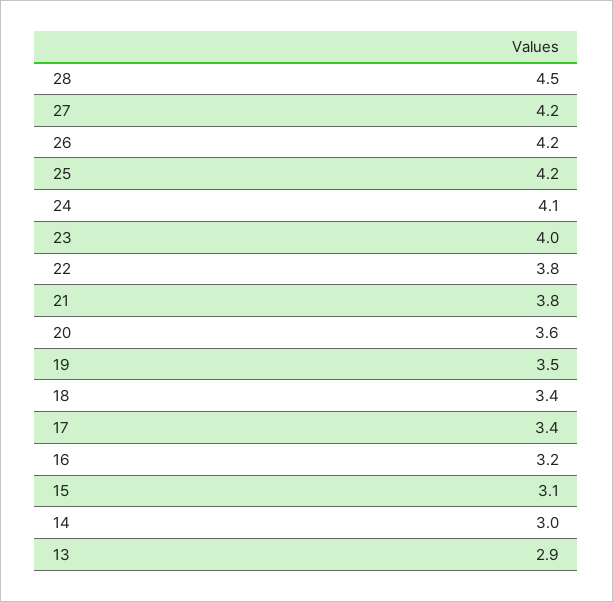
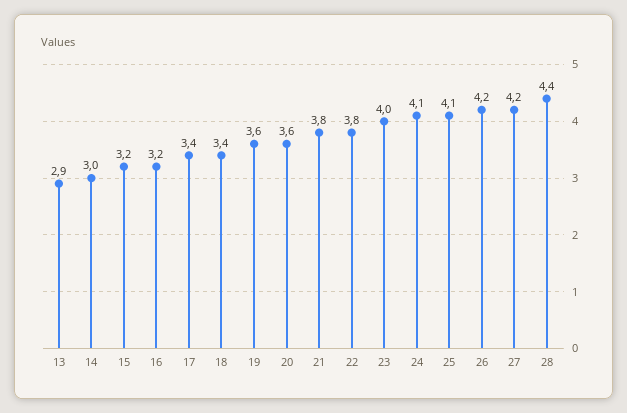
28: 4.5 -> 4.4
25: 4.2 -> 4.1
19: 3.5 -> 3.6
15: 3.1 -> 3.2

